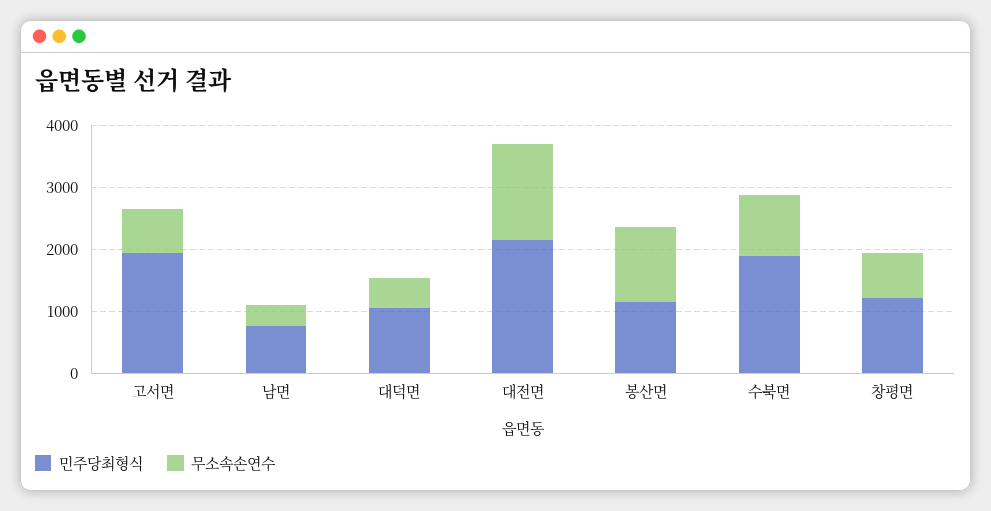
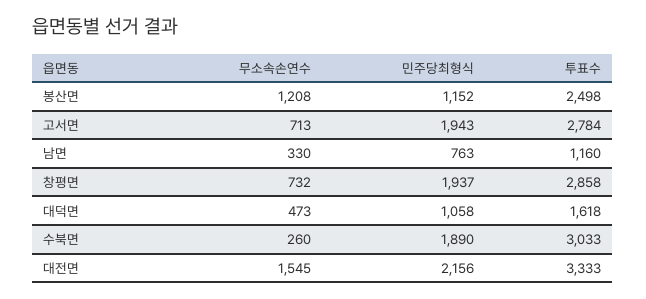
무소속손연수, 수북면: 1000 -> 260
민주당최형식, 창평면: 1200 -> 1937
투표수, 봉산면: none -> 2498
투표수, 고서면: none -> 2784
투표수, 남면: none -> 1160
투표수, 창평면: none -> 2858
투표수, 대덕면: none -> 1618
투표수, 수북면: none -> 3033
투표수, 대전면: none -> 3333

